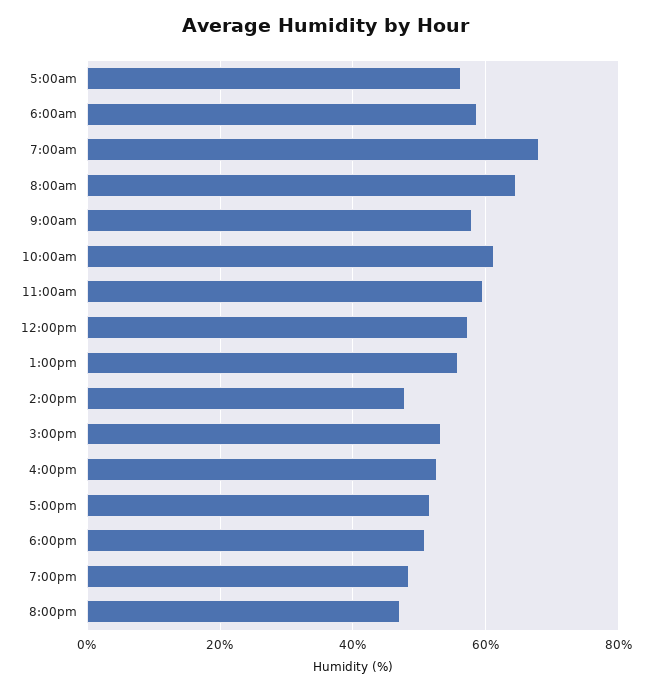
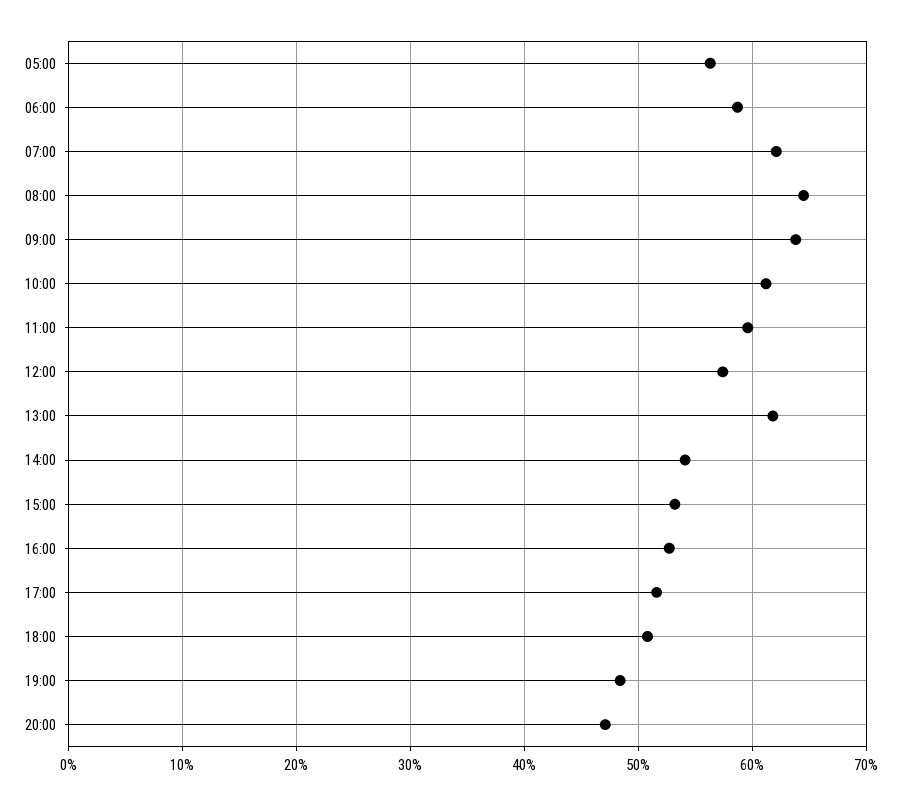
7:00am: 68 -> 62
9:00am: 58 -> 64
1:00pm: 56 -> 62
2:00pm: 48 -> 54

